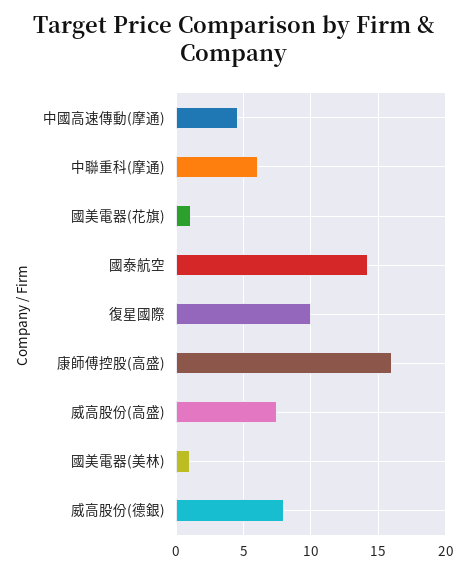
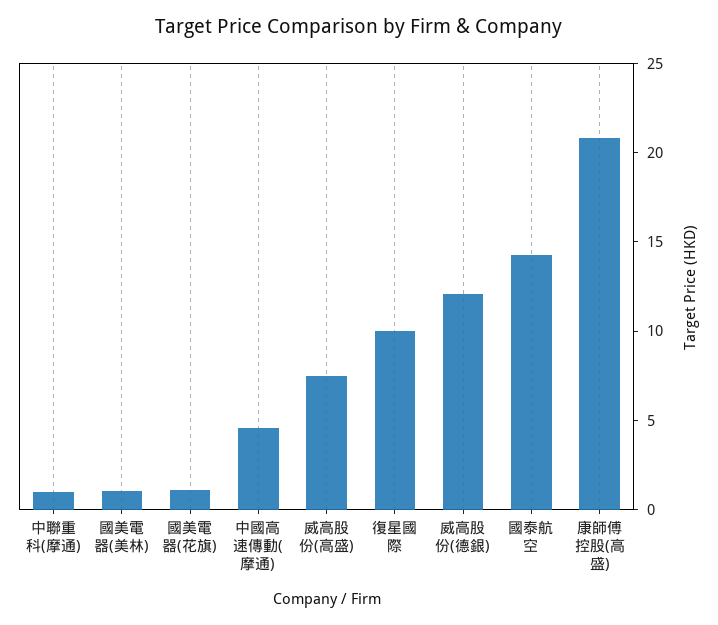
中聯重科(摩通): 6 -> 1
康師傅控股(高盛): 16 -> 21
威高股份(德銀): 8 -> 12

